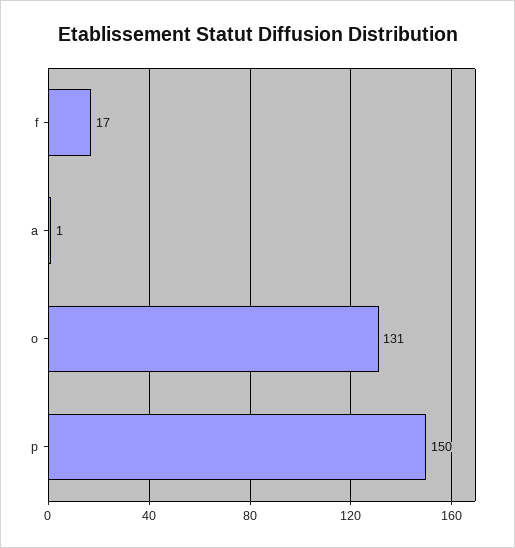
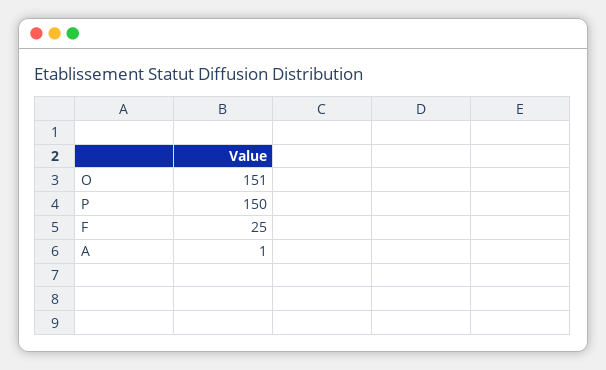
f: 17 -> 25
o: 131 -> 151

